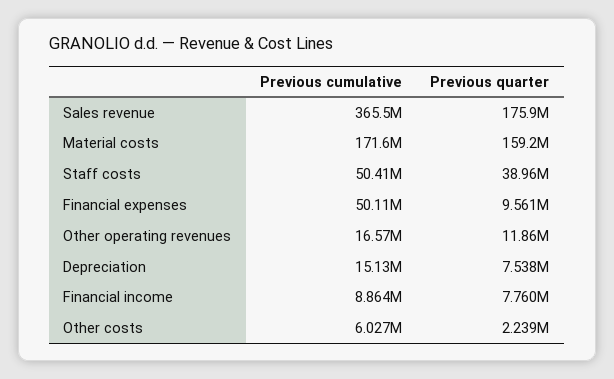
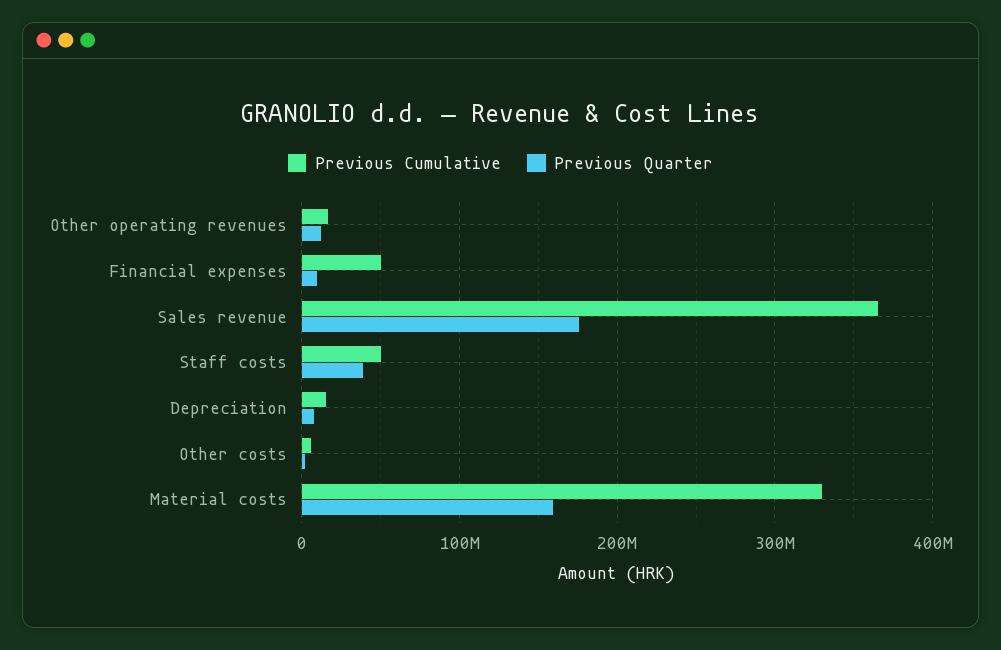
Previous cumulative, Material costs: 171600000 -> 330000000
Previous cumulative, Financial income: 8864000 -> none
Previous quarter, Financial income: 7760000 -> none

